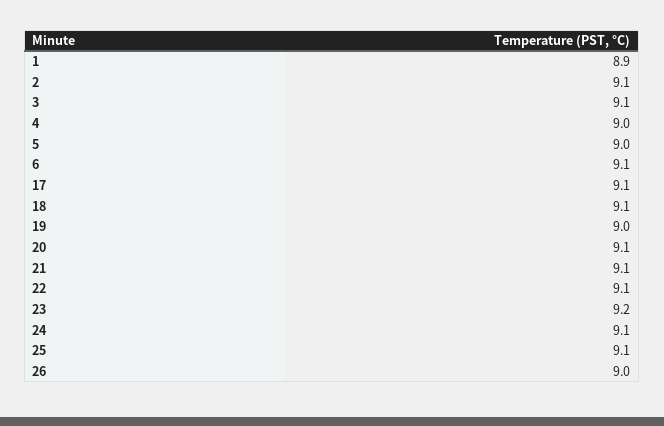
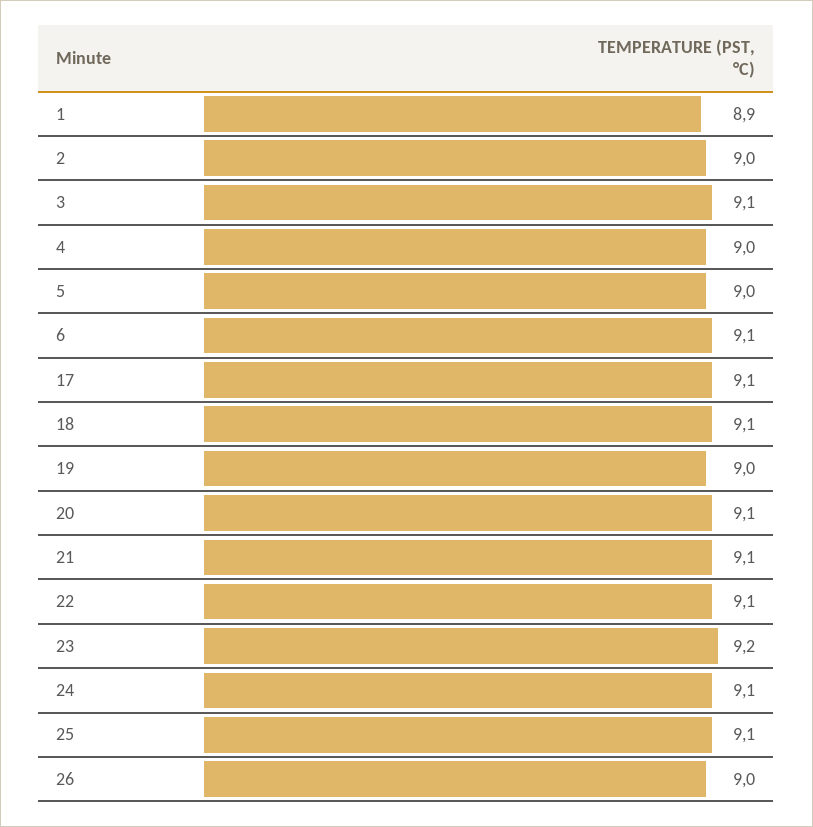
2: 9.1 -> 9

